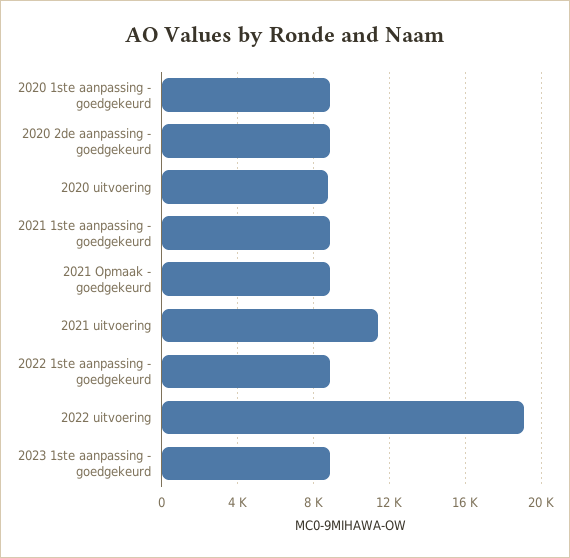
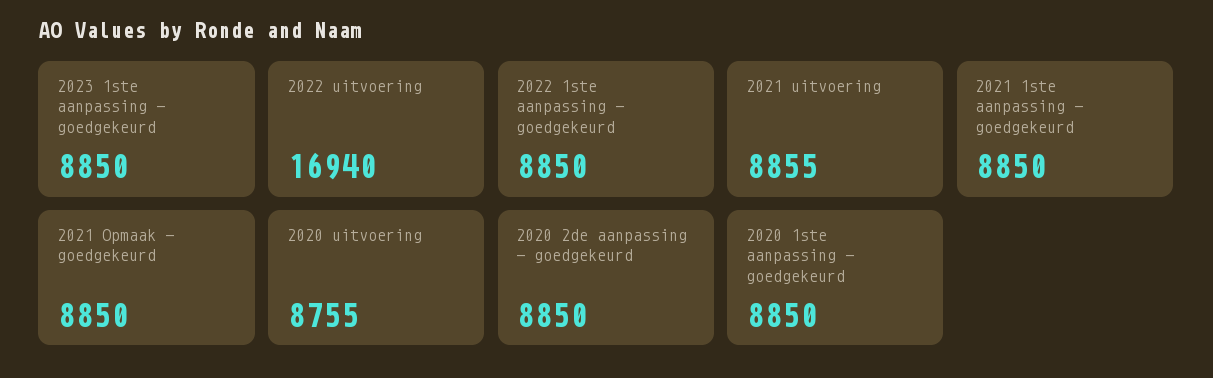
2021 uitvoering: 11500 -> 8855
2022 uitvoering: 19000 -> 16940

